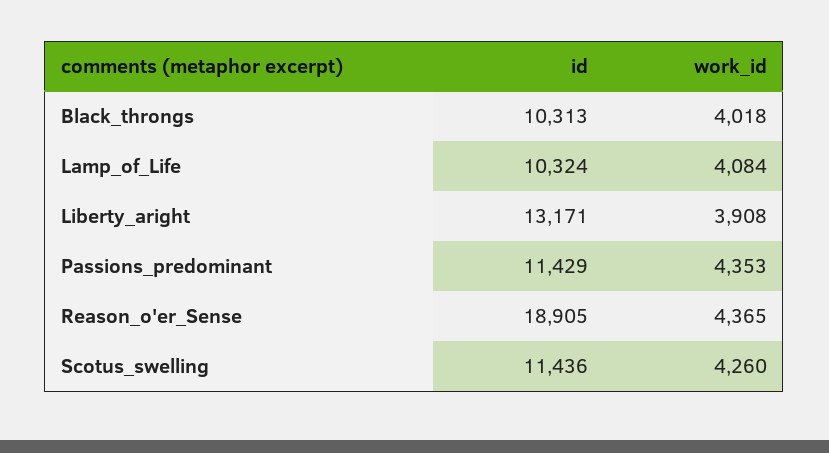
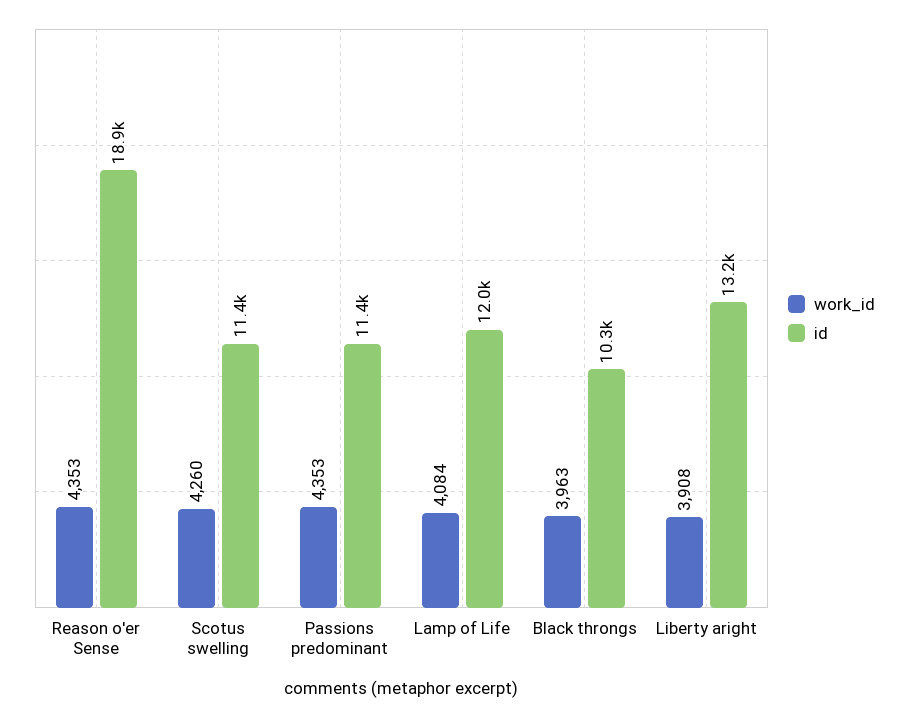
work_id, Black_throngs: 4018 -> 3963
id, Lamp_of_Life: 10324 -> 12000
work_id, Reason_o'er_Sense: 4365 -> 4353

